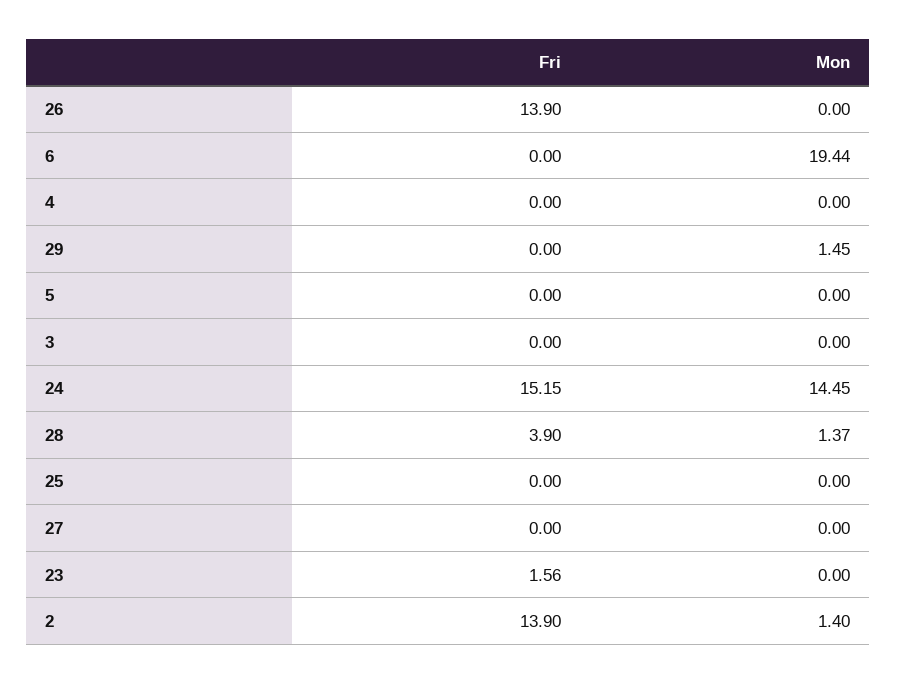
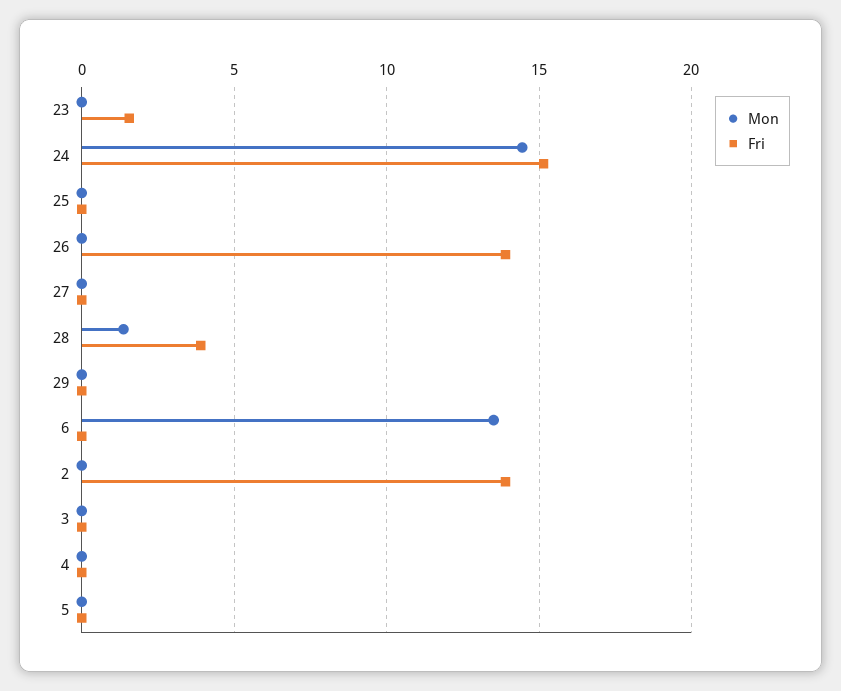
Mon, 6: 19.44 -> 13.5
Mon, 29: 1.45 -> 0
Mon, 2: 1.4 -> 0

